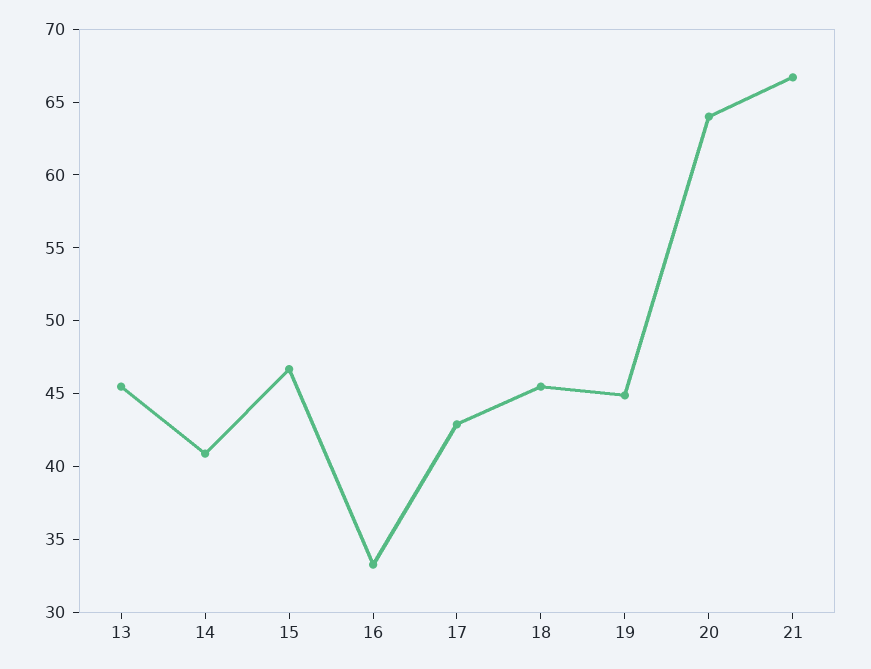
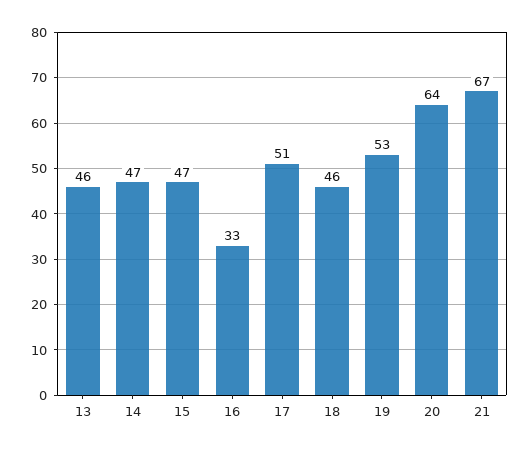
14: 41 -> 47
17: 43 -> 51
19: 45 -> 53

